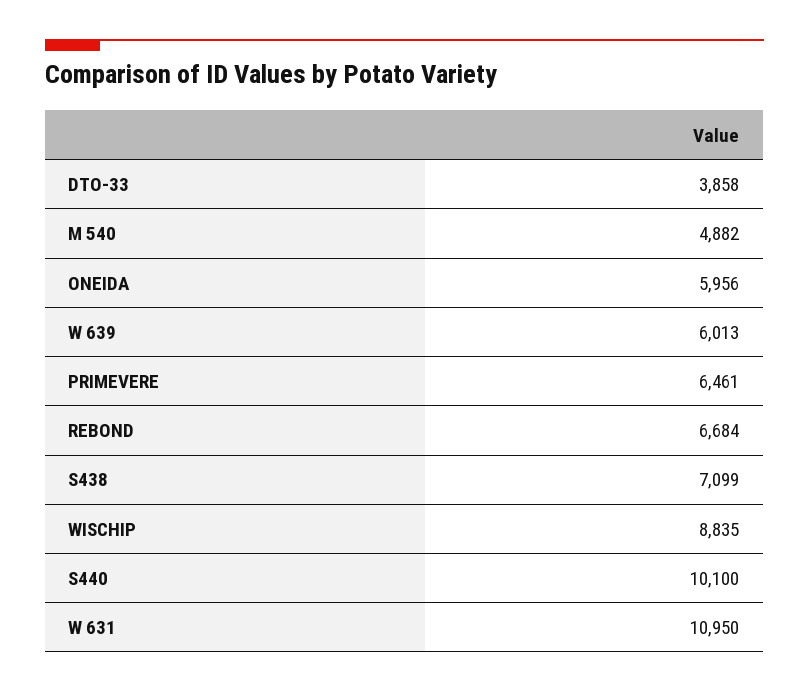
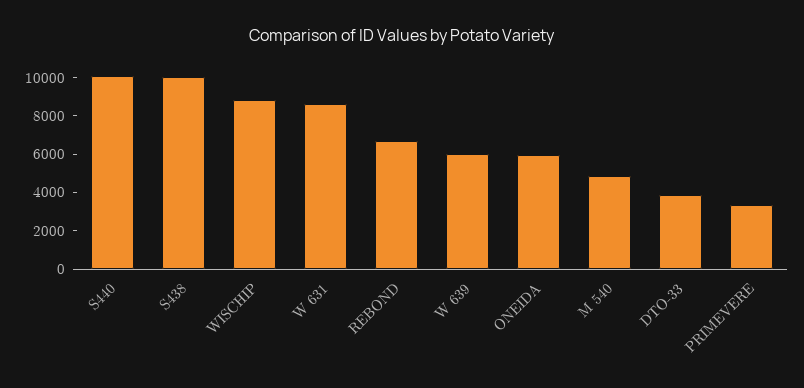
PRIMEVERE: 6461 -> 3500
S438: 7099 -> 10000
W 631: 10950 -> 8500

